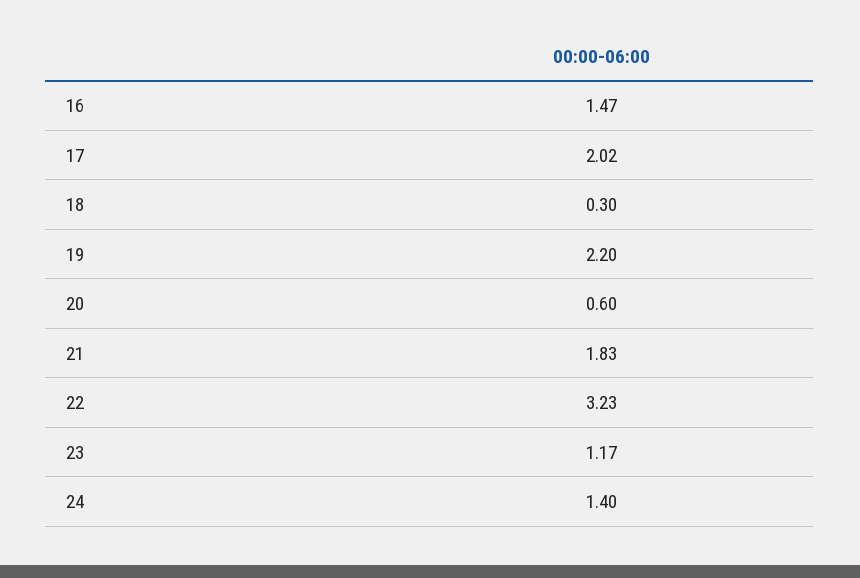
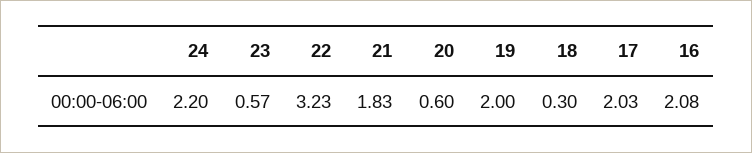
16: 1.47 -> 2.08
17: 2.02 -> 2.03
19: 2.2 -> 2
23: 1.17 -> 0.57
24: 1.4 -> 2.2

